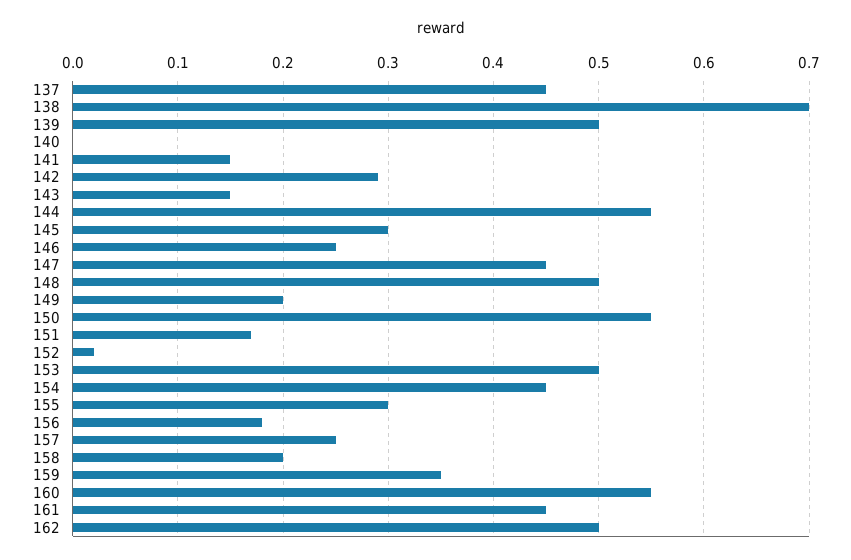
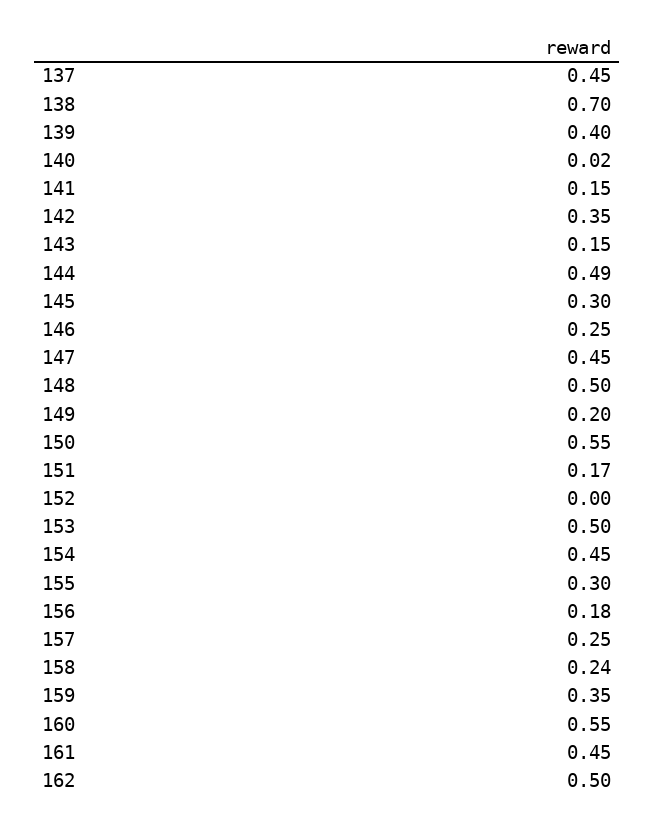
139: 0.5 -> 0.4
140: 0 -> 0.02
142: 0.29 -> 0.35
144: 0.55 -> 0.49
152: 0.02 -> 0
158: 0.2 -> 0.24

